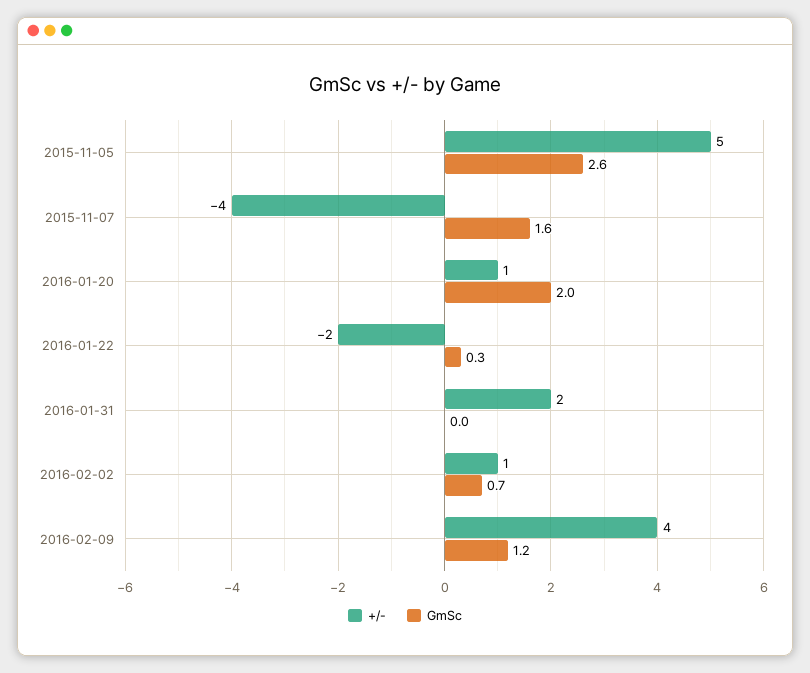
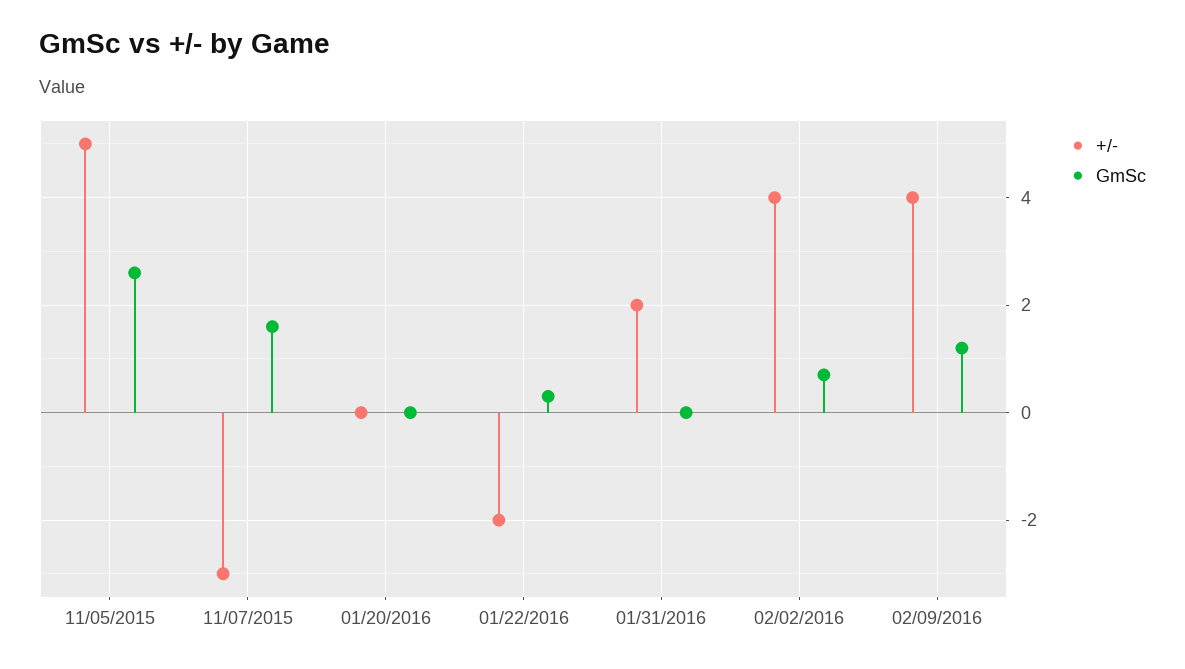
+/-, 2015-11-07: -4 -> -3
+/-, 2016-01-20: 1 -> 0
GmSc, 2016-01-20: 2 -> 0
+/-, 2016-02-02: 1 -> 4

